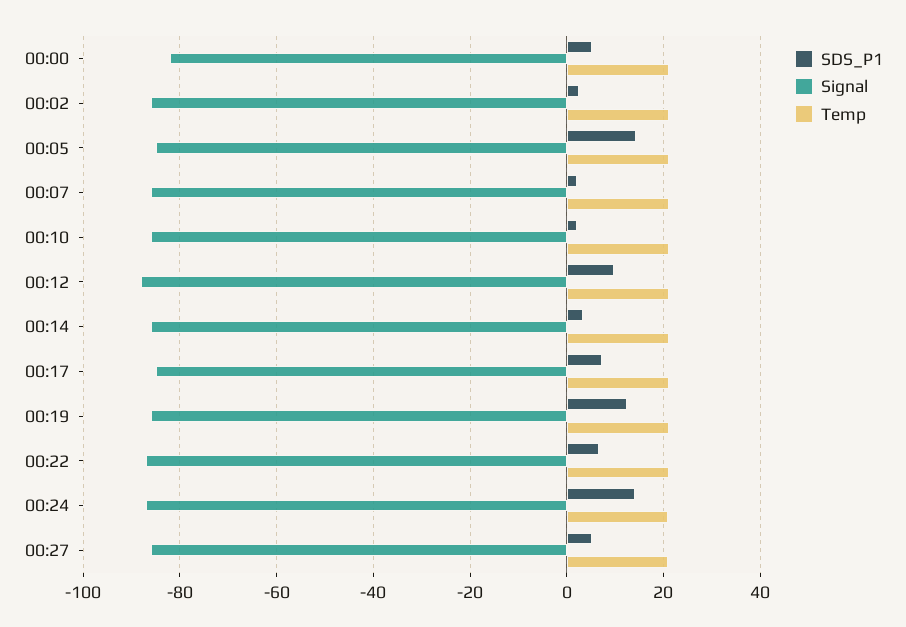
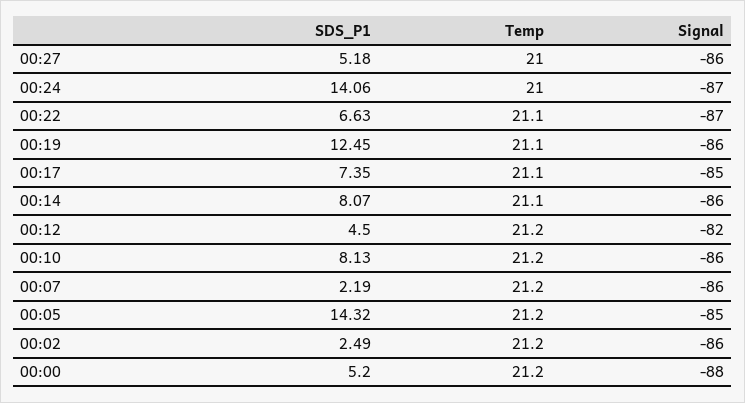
Signal, 00:00: -82 -> -88
SDS_P1, 00:10: 2 -> 8.13
SDS_P1, 00:12: 10 -> 4.5
Signal, 00:12: -88 -> -82
SDS_P1, 00:14: 4 -> 8.07

